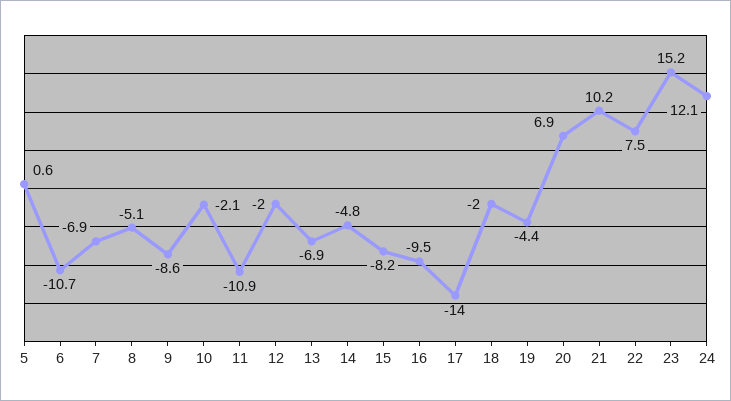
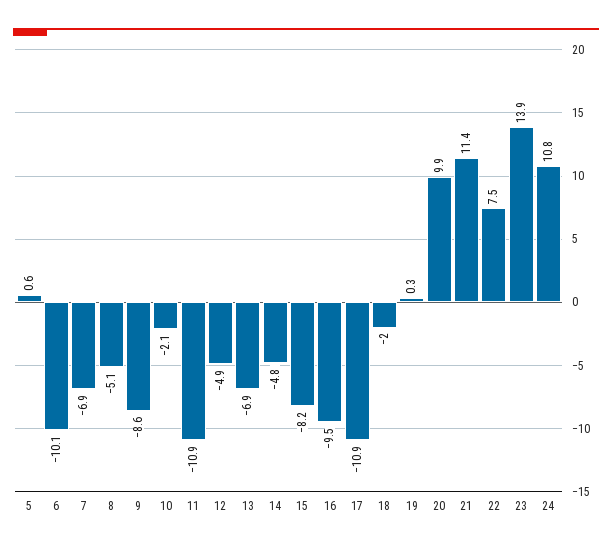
6: -10.7 -> -10.1
12: -2 -> -4.9
17: -14 -> -10.9
19: -4.4 -> 0.3
20: 6.9 -> 9.9
21: 10.2 -> 11.4
23: 15.2 -> 13.9
24: 12.1 -> 10.8

